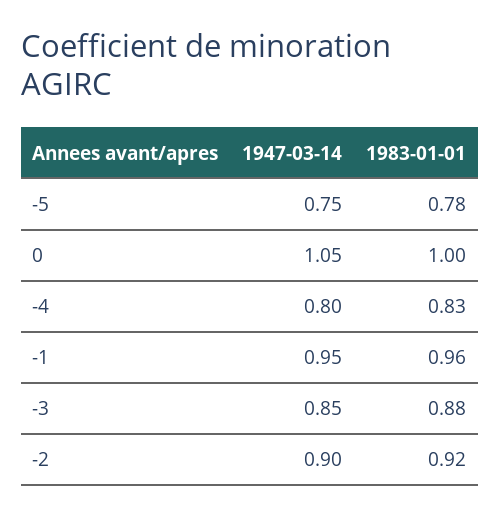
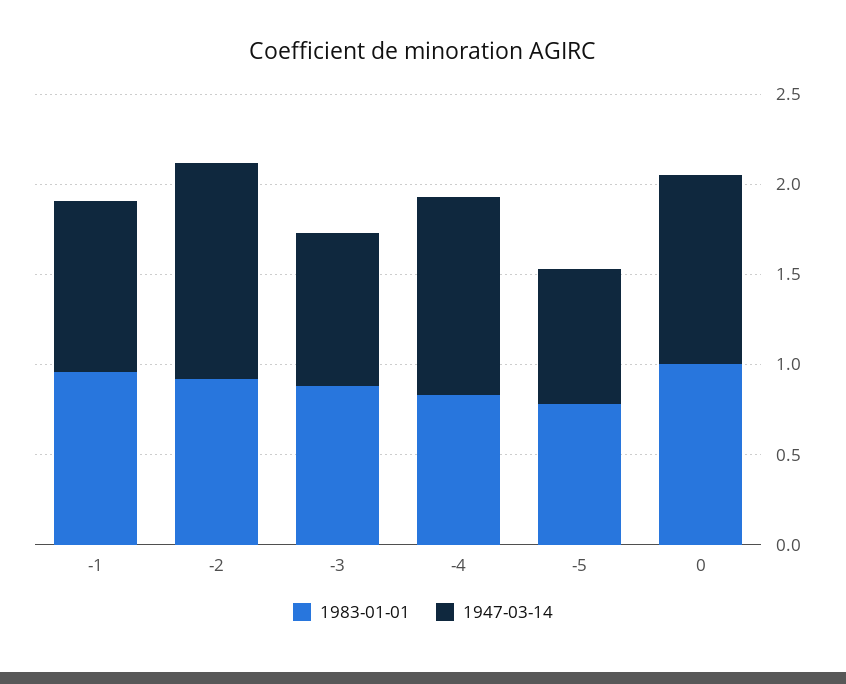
1947-03-14, -4: 0.8 -> 1.1
1947-03-14, -2: 0.9 -> 1.2

